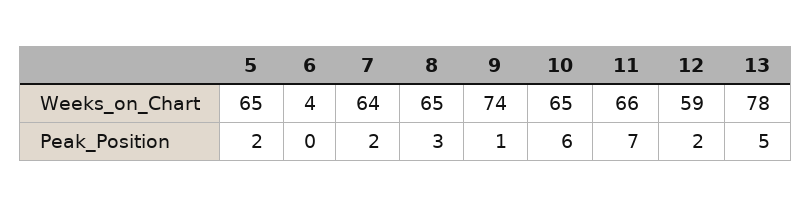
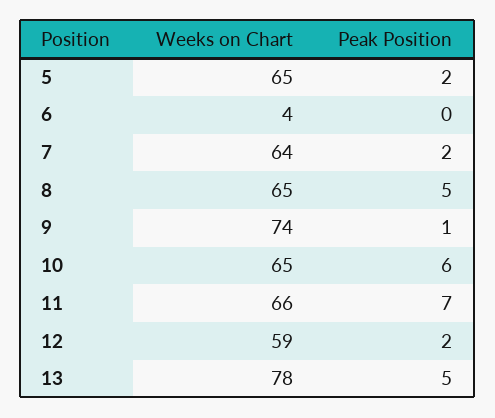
8, Peak_Position: 3 -> 5

